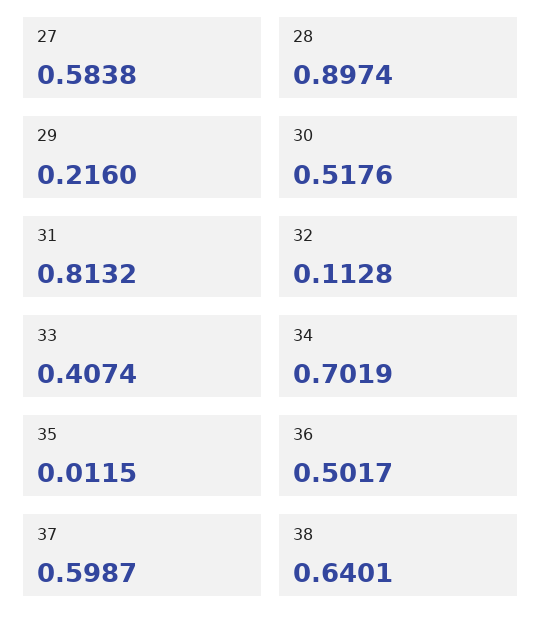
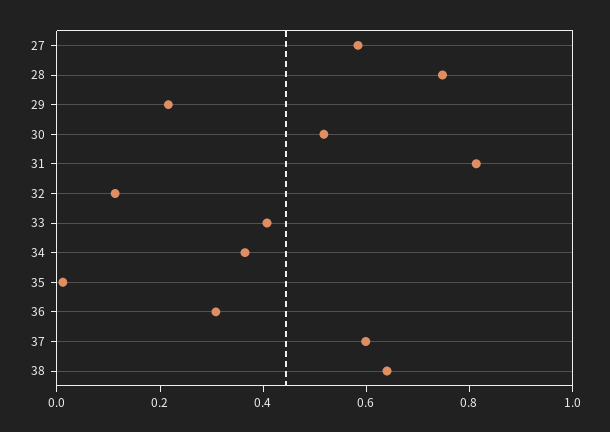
28: 0.8974 -> 0.75
34: 0.7019 -> 0.35
36: 0.5017 -> 0.3

